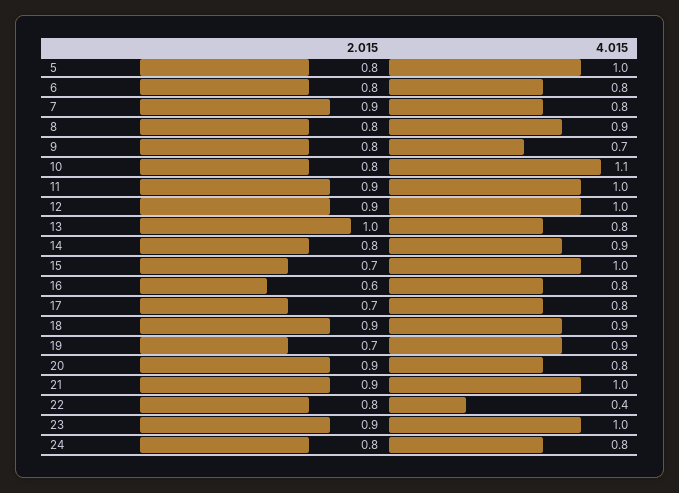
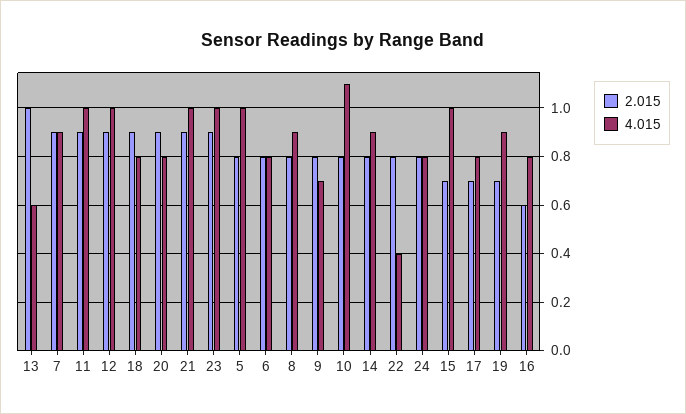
4.015, 7: 0.8 -> 0.9
4.015, 13: 0.8 -> 0.6
4.015, 18: 0.9 -> 0.8

